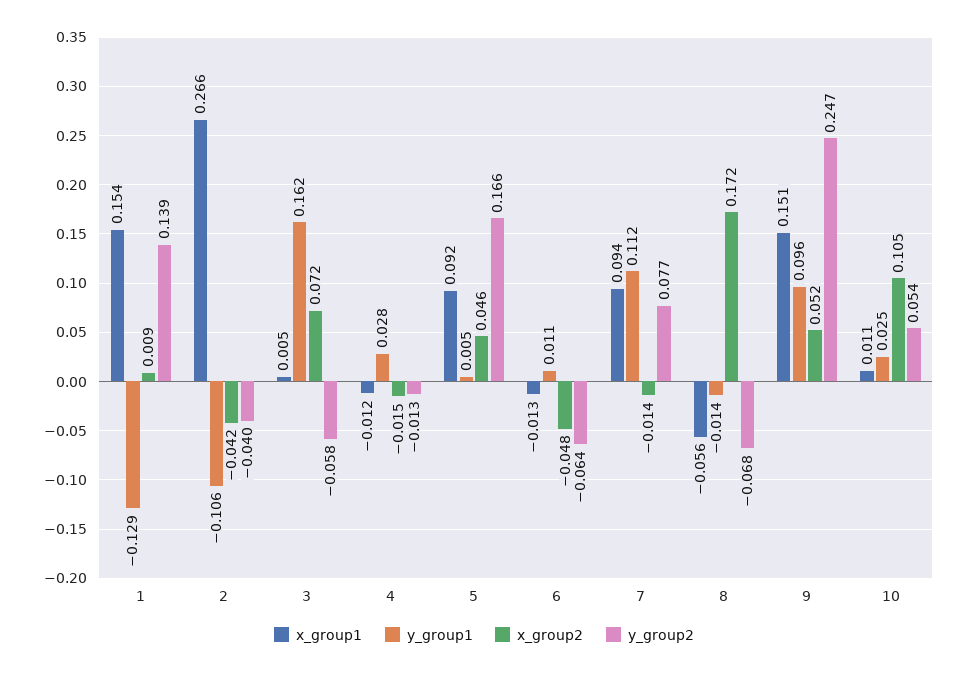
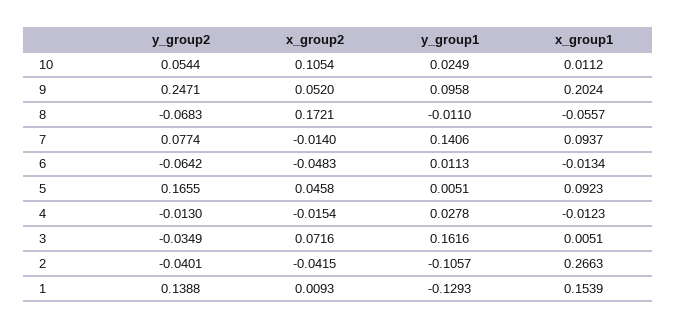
y_group2, 3: -0.058 -> -0.0349
y_group1, 7: 0.112 -> 0.1406
y_group1, 8: -0.014 -> -0.011
x_group1, 9: 0.151 -> 0.2024

